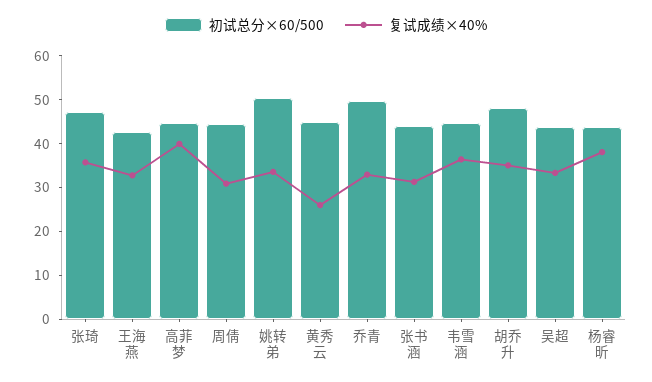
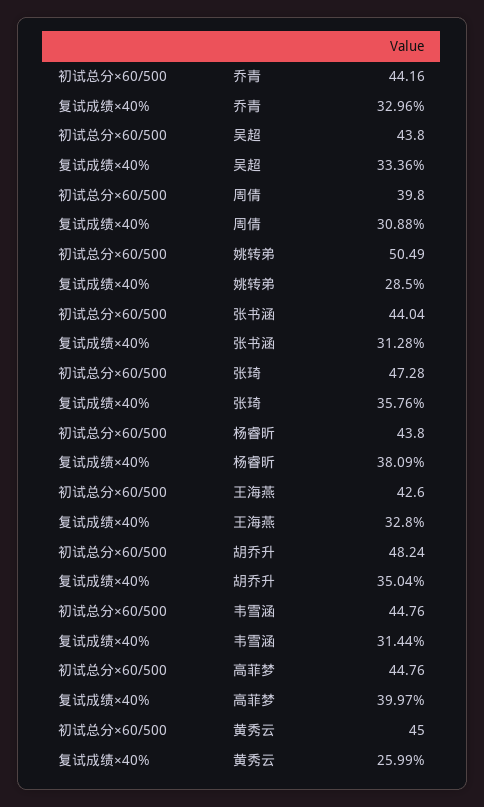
初试总分×60/500, 周倩: 44 -> 39.8
复试成绩×40%, 姚转弟: 34 -> 28.5
初试总分×60/500, 乔青: 50 -> 44.16
复试成绩×40%, 韦雪涵: 36 -> 31.44

